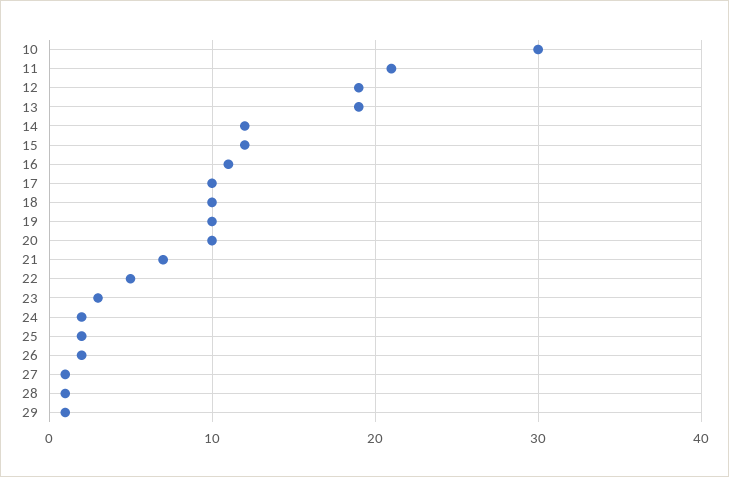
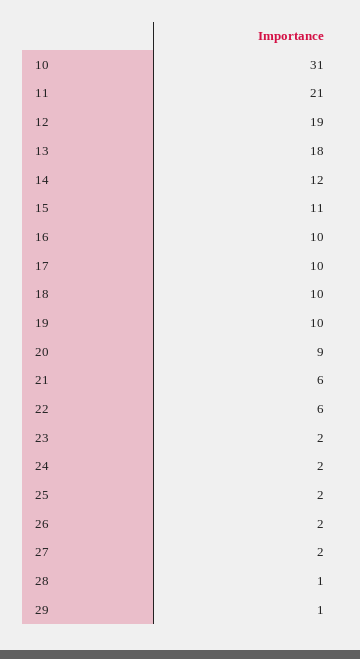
10: 30 -> 31
13: 19 -> 18
15: 12 -> 11
16: 11 -> 10
20: 10 -> 9
21: 7 -> 6
22: 5 -> 6
23: 3 -> 2
27: 1 -> 2

